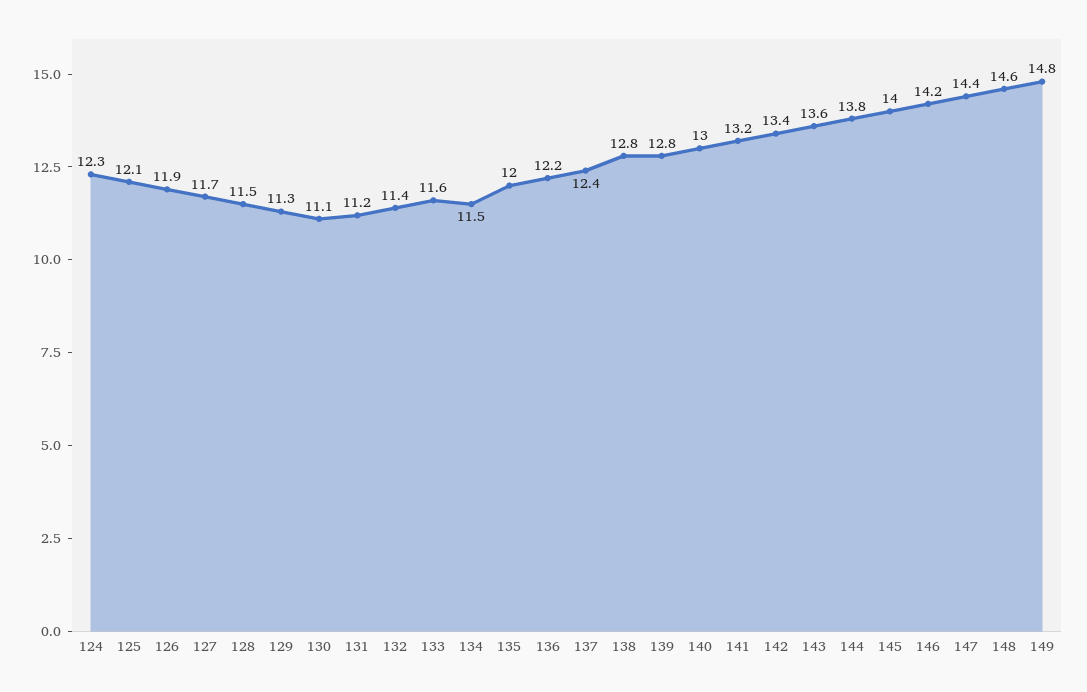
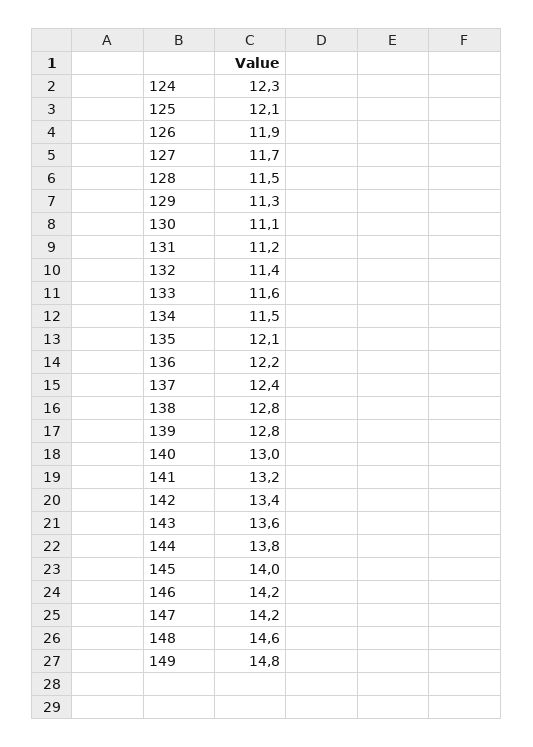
135: 12 -> 12.1
147: 14.4 -> 14.2

